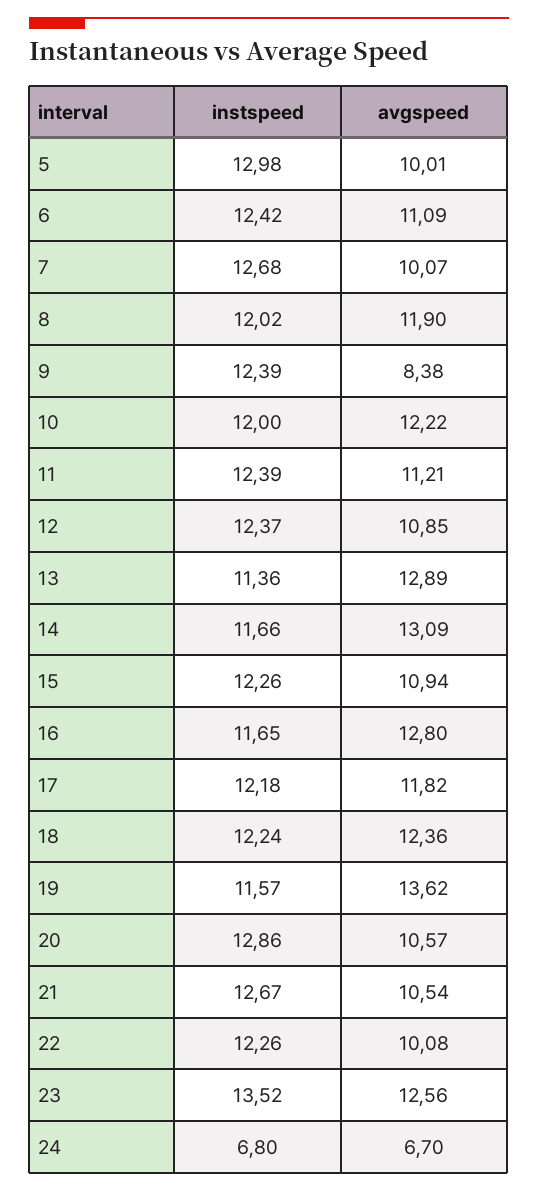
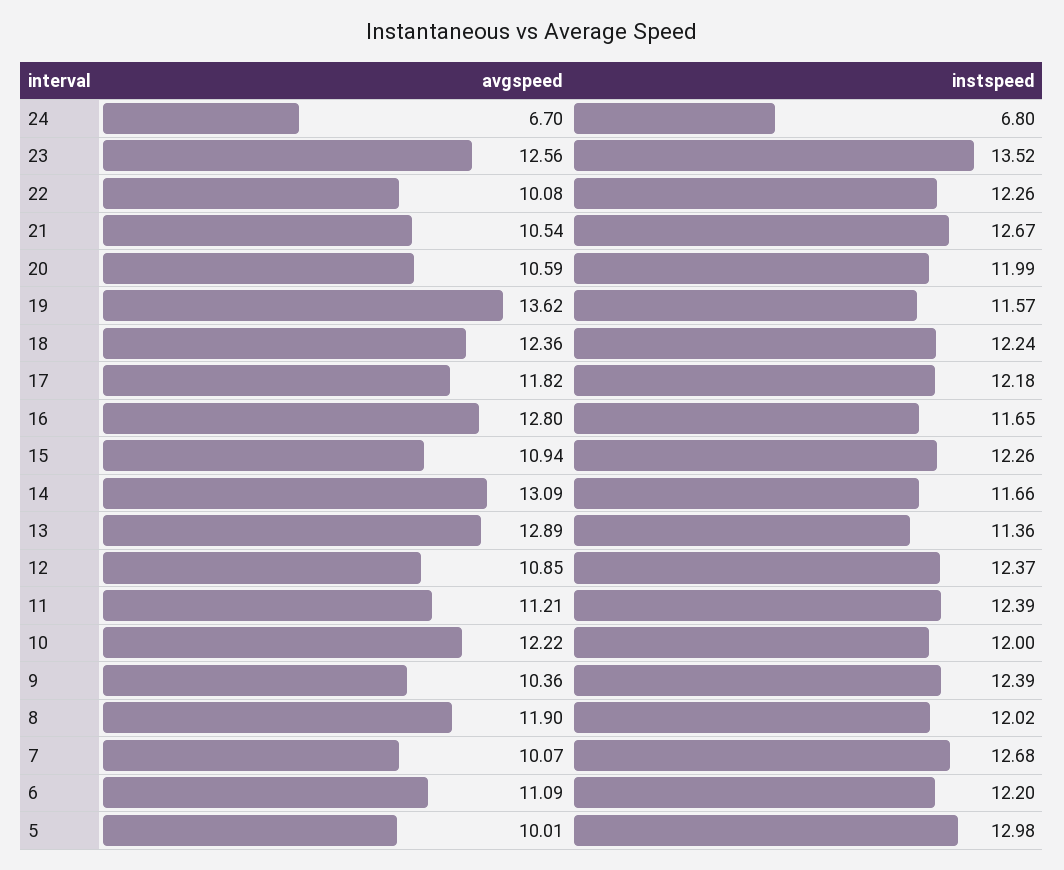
instspeed, 6: 12.42 -> 12.2
avgspeed, 9: 8.38 -> 10.36
instspeed, 20: 12.86 -> 11.99
avgspeed, 20: 10.57 -> 10.59

